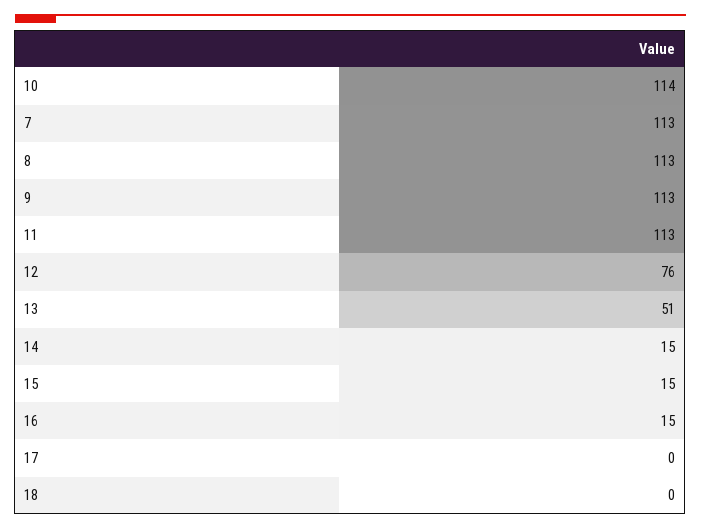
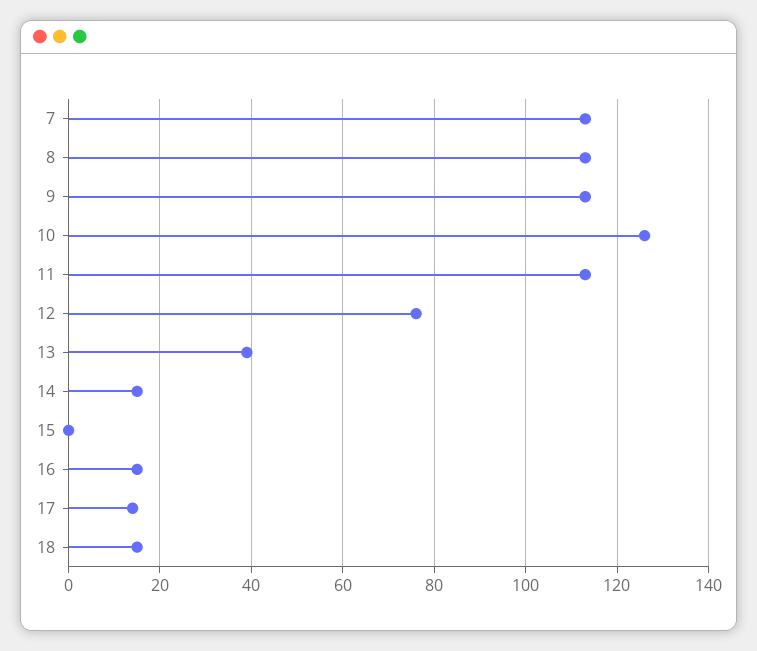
10: 114 -> 125
13: 51 -> 40
15: 15 -> 0
17: 0 -> 15
18: 0 -> 15

